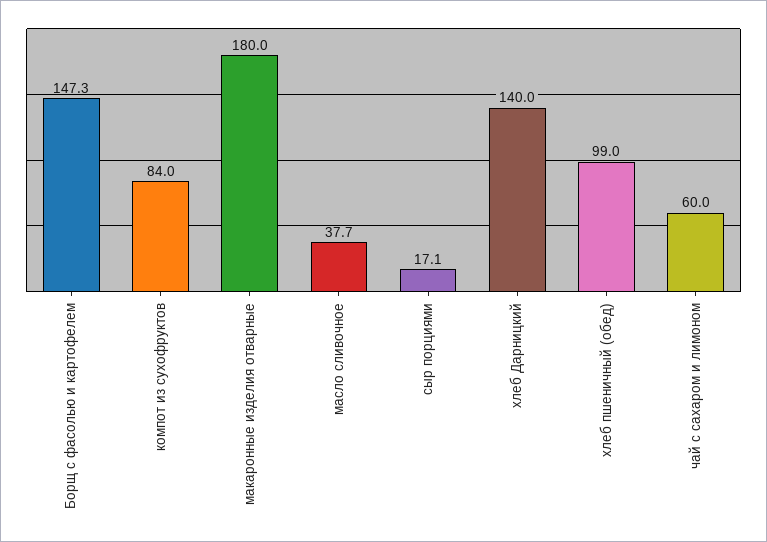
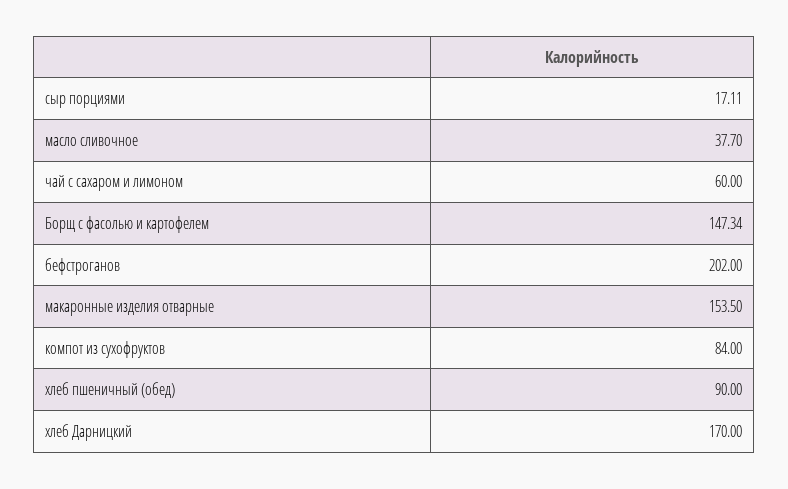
макаронные изделия отварные: 180 -> 153.5
хлеб Дарницкий: 140 -> 170
хлеб пшеничный (обед): 99 -> 90
бефстроганов: none -> 202

